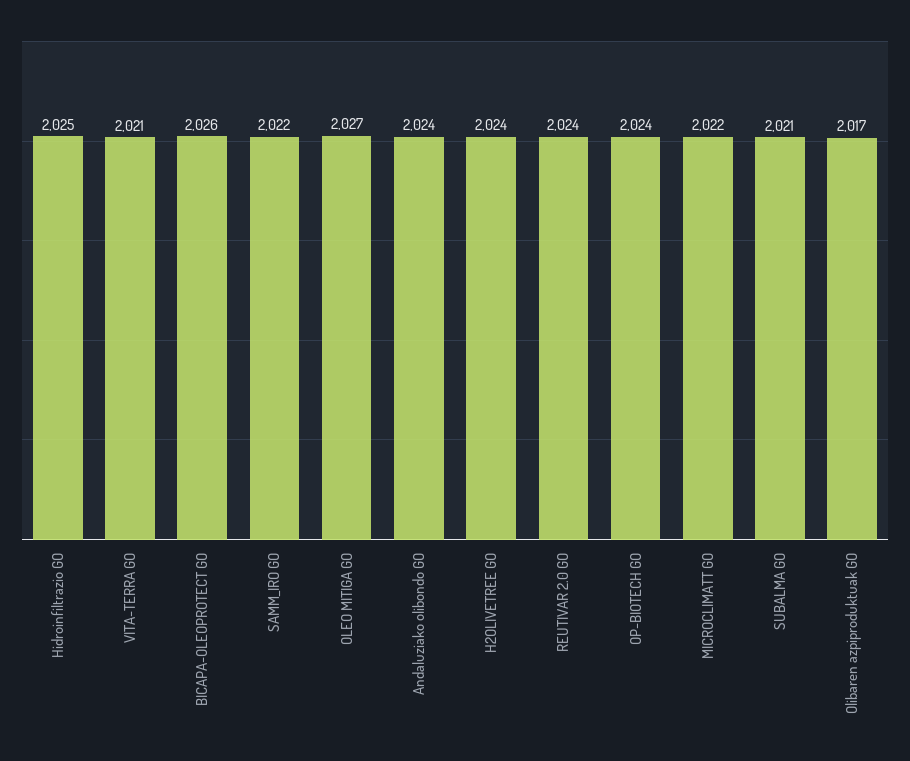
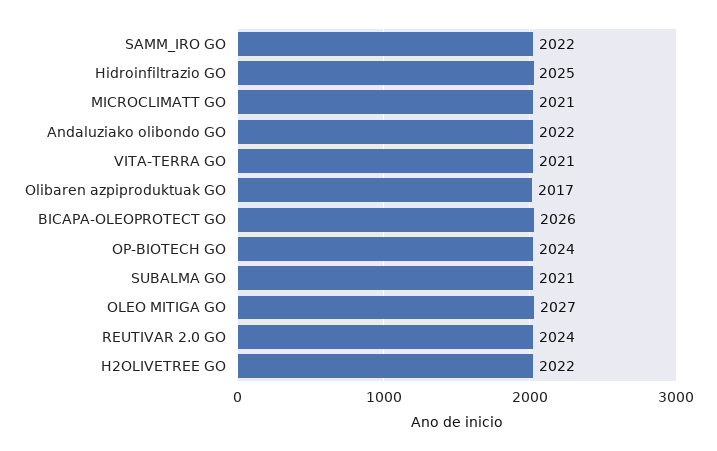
Andaluziako olibondo GO: 2024 -> 2022
H2OLIVETREE GO: 2024 -> 2022
MICROCLIMATT GO: 2022 -> 2021

